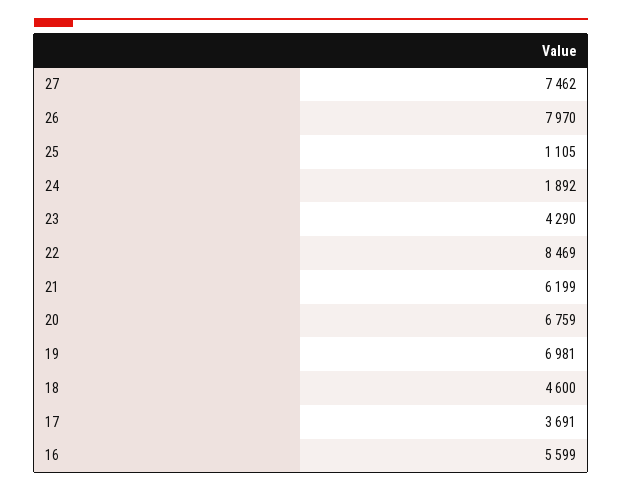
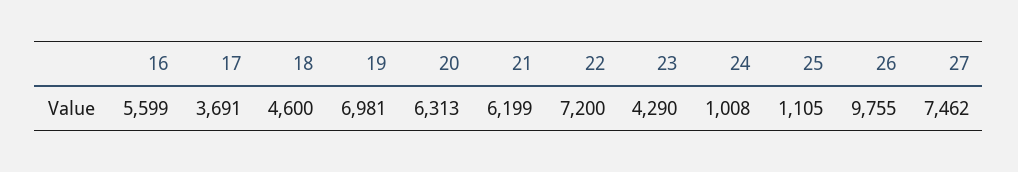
26: 7970 -> 9755
24: 1892 -> 1008
22: 8469 -> 7200
20: 6759 -> 6313

